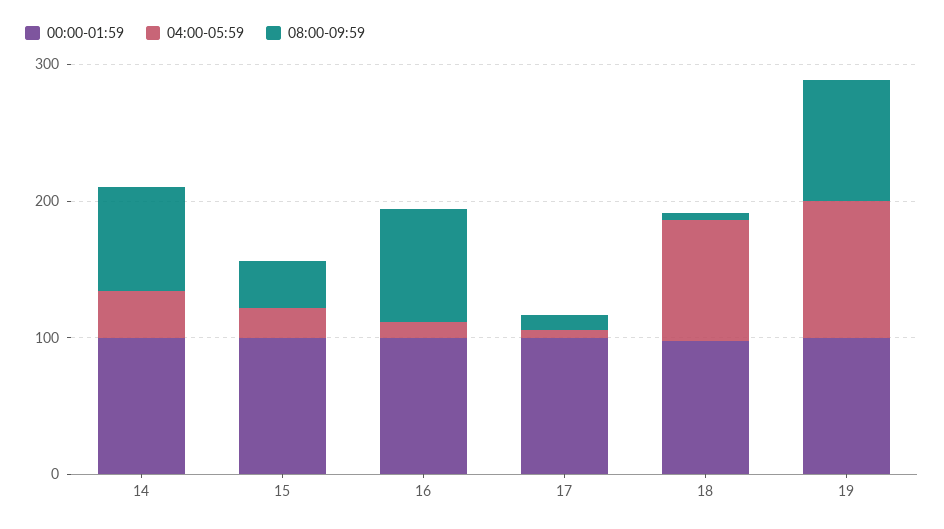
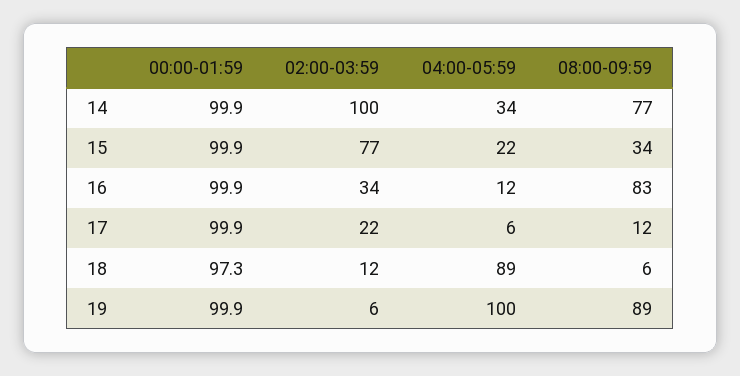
02:00-03:59, 14: none -> 100
02:00-03:59, 15: none -> 77
02:00-03:59, 16: none -> 34
02:00-03:59, 17: none -> 22
02:00-03:59, 18: none -> 12
02:00-03:59, 19: none -> 6

